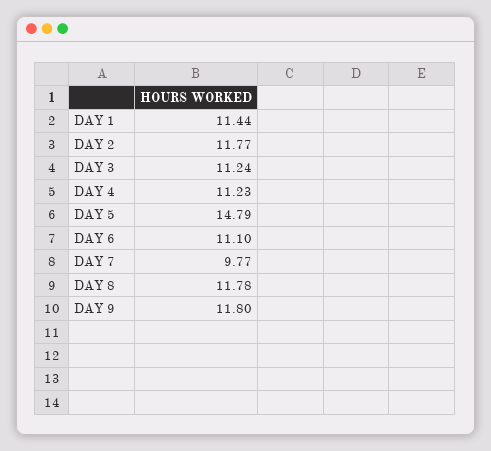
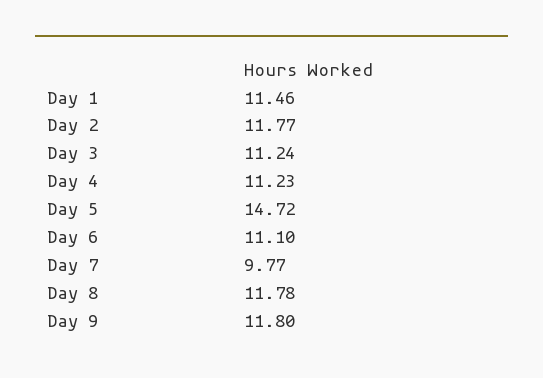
DAY 1: 11.44 -> 11.46
DAY 5: 14.79 -> 14.72

